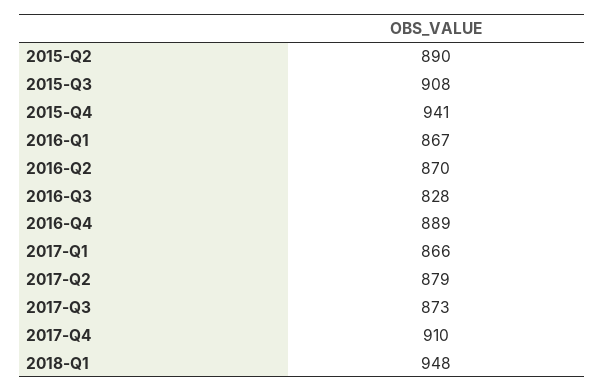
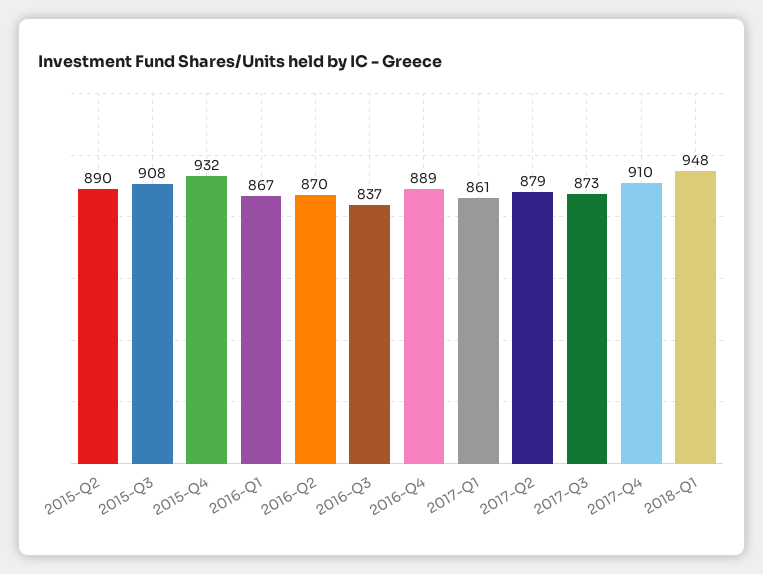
2015-Q4: 941 -> 932
2016-Q3: 828 -> 837
2017-Q1: 866 -> 861

